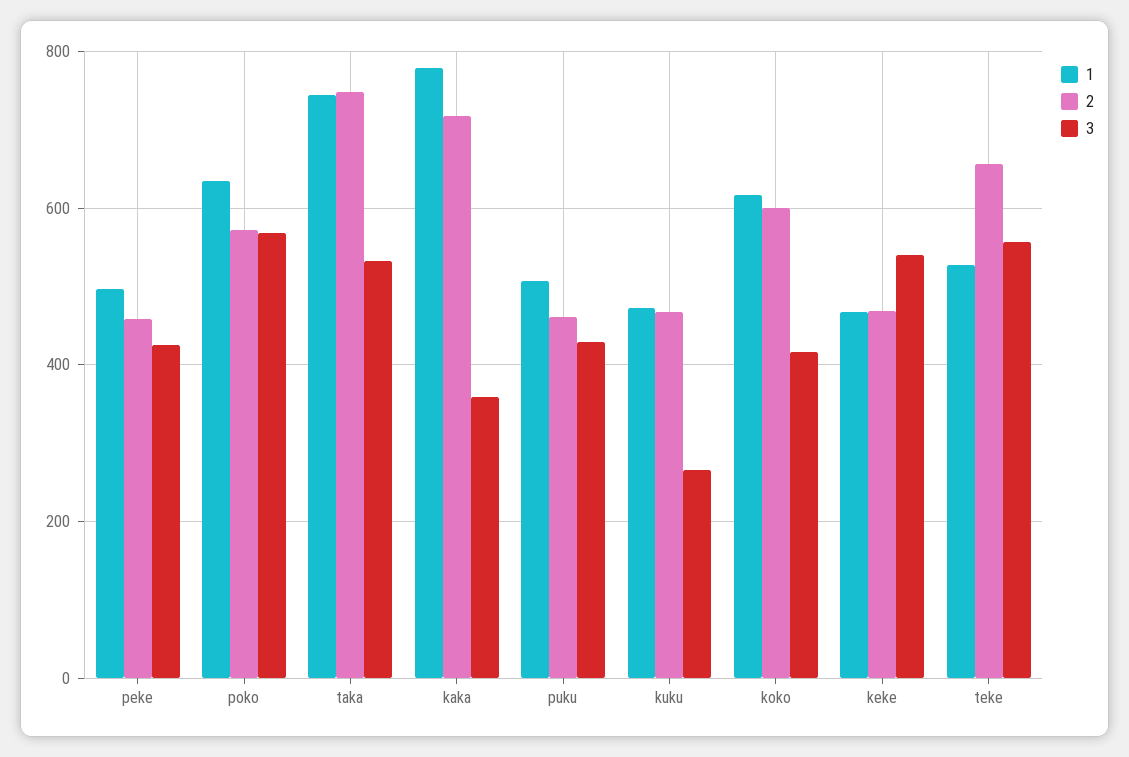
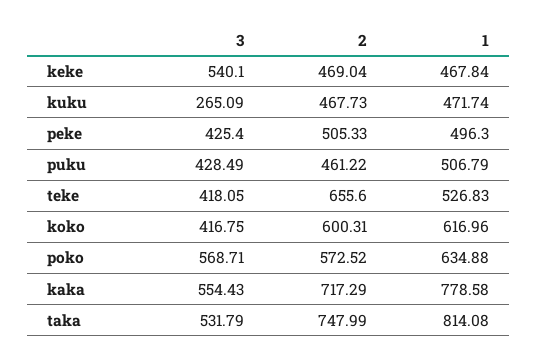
2, peke: 460 -> 505.33
1, taka: 740 -> 814.08
3, kaka: 360 -> 554.43
3, teke: 560 -> 418.05

